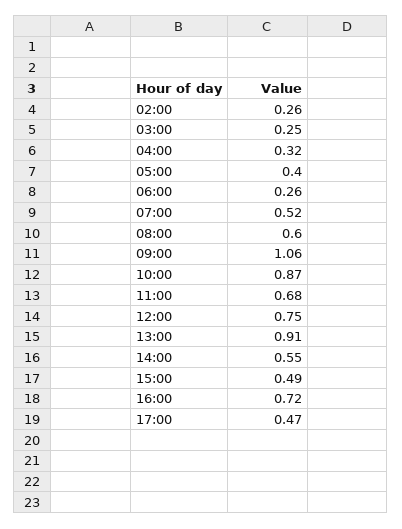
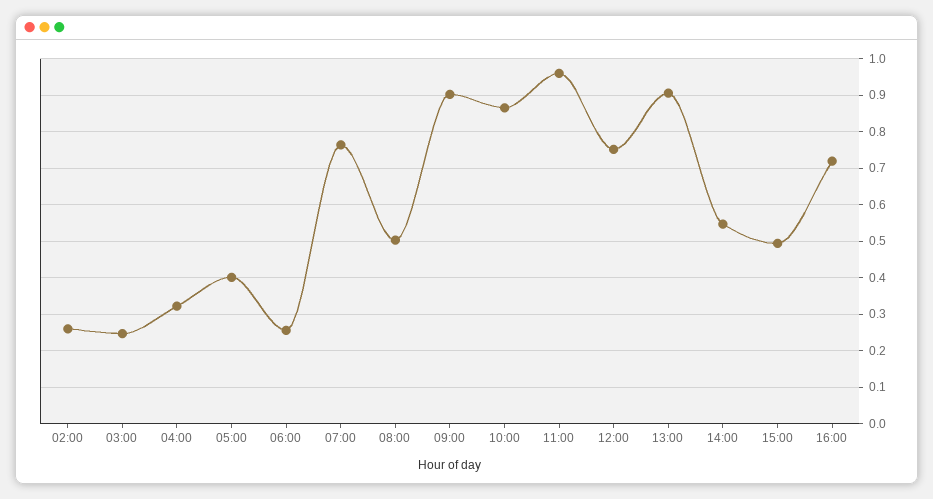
07:00: 0.52 -> 0.76
08:00: 0.6 -> 0.5
09:00: 1.06 -> 0.9
11:00: 0.68 -> 0.96
17:00: 0.47 -> none

